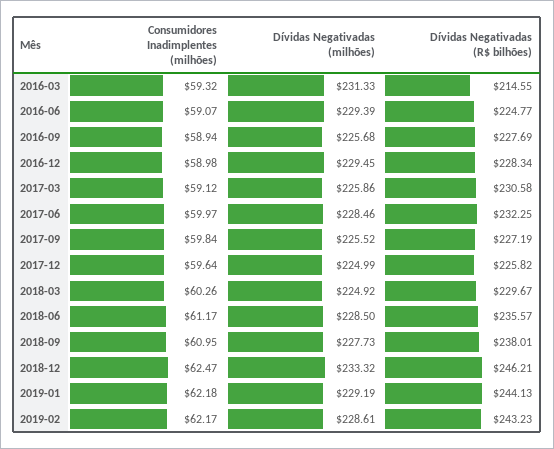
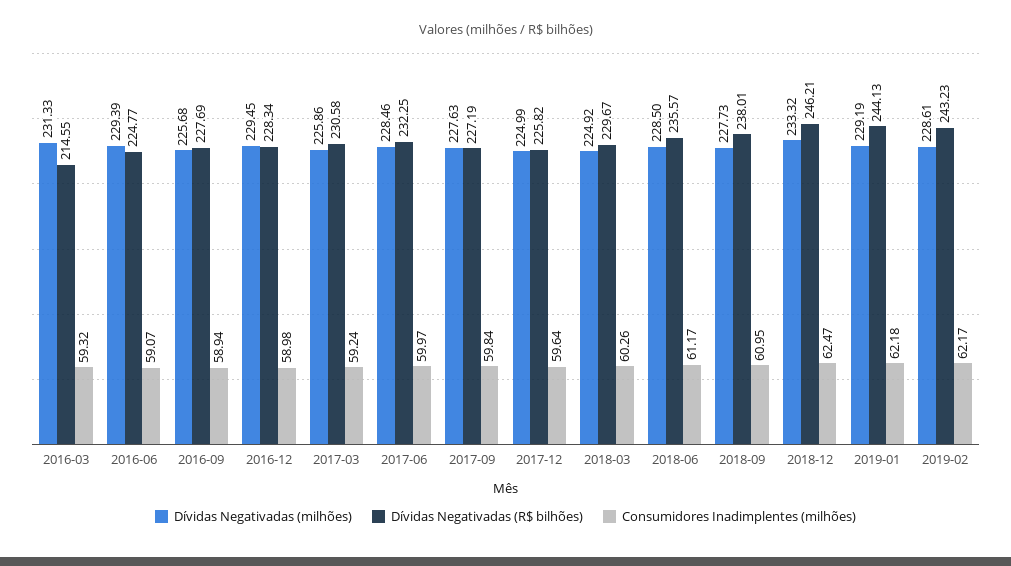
Consumidores Inadimplentes (milhões), 2017-03: 59.12 -> 59.24
Dívidas Negativadas (milhões), 2017-09: 225.52 -> 227.63

